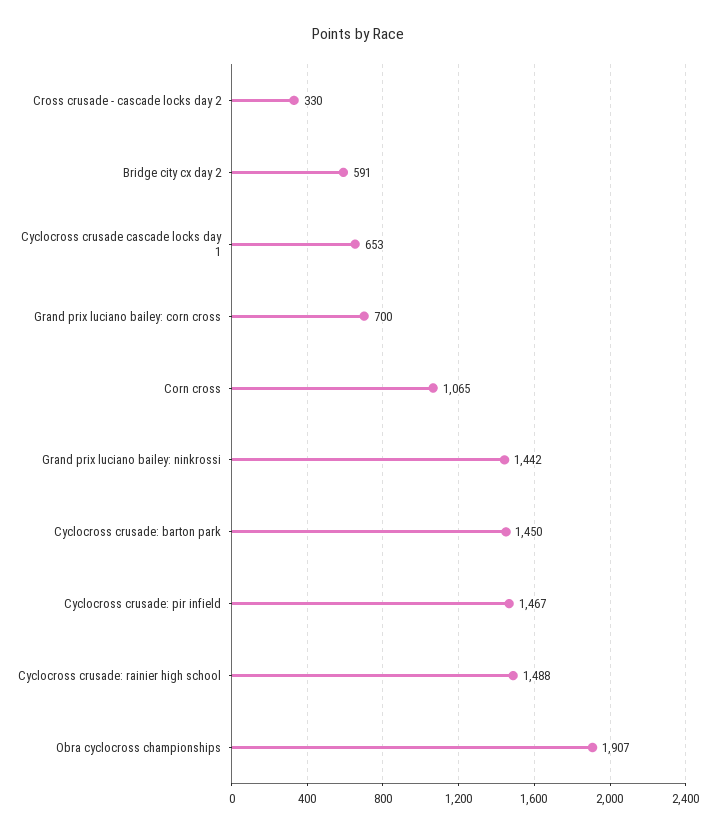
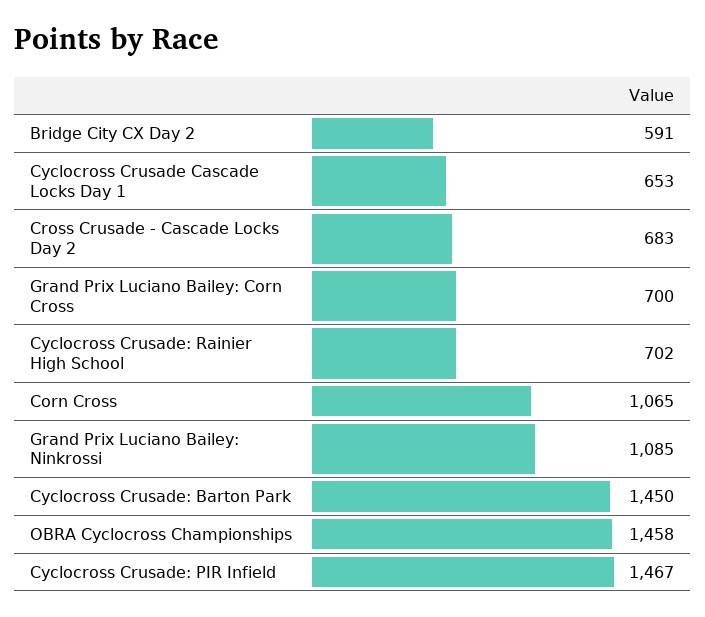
Cross crusade - cascade locks day 2: 330 -> 683
Grand prix luciano bailey: ninkrossi: 1442 -> 1085
Cyclocross crusade: rainier high school: 1488 -> 702
Obra cyclocross championships: 1907 -> 1458

